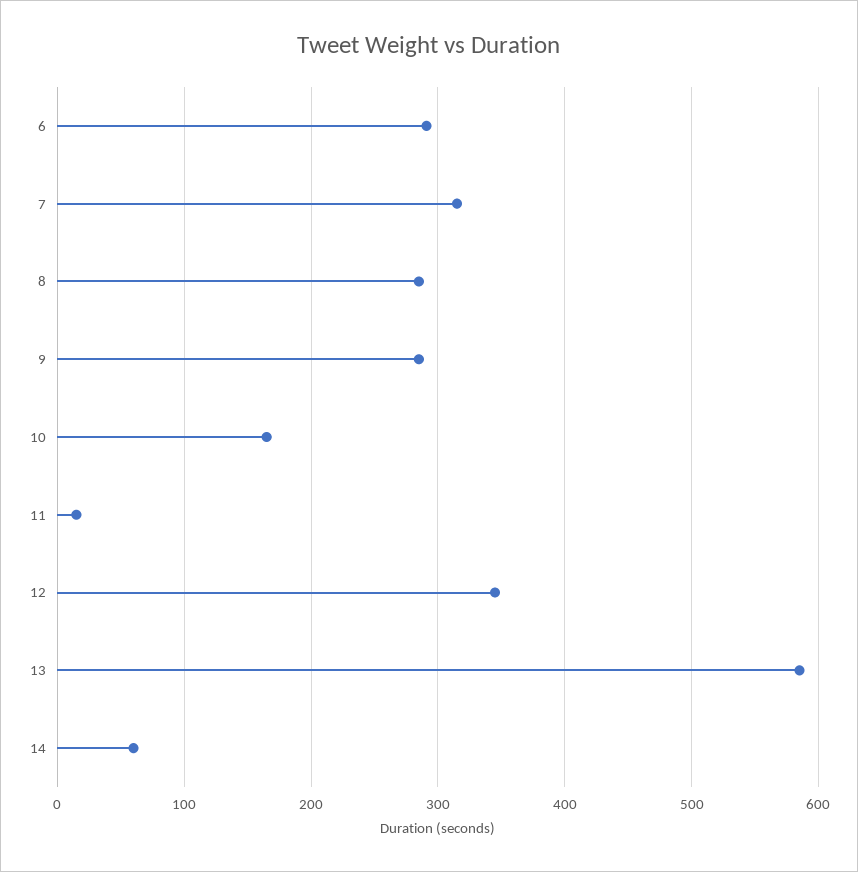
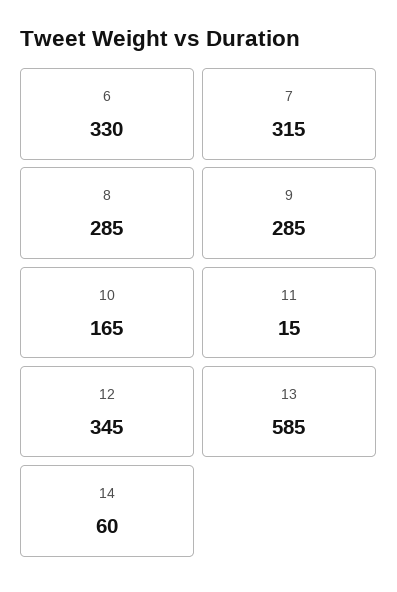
6: 290 -> 330

